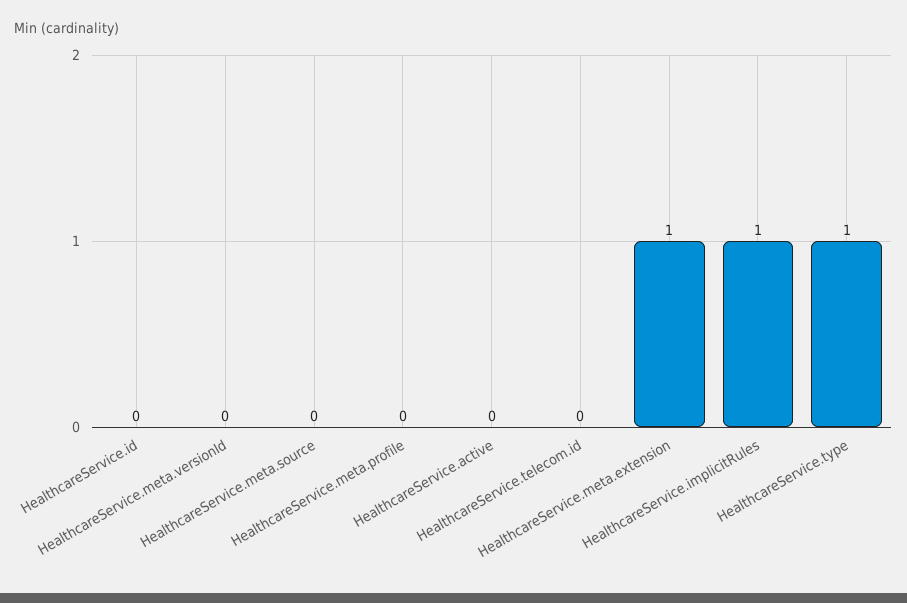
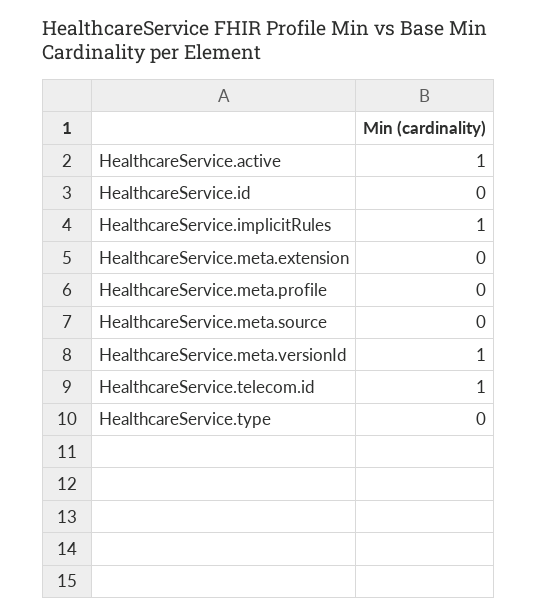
HealthcareService.meta.versionId: 0 -> 1
HealthcareService.active: 0 -> 1
HealthcareService.telecom.id: 0 -> 1
HealthcareService.meta.extension: 1 -> 0
HealthcareService.type: 1 -> 0

